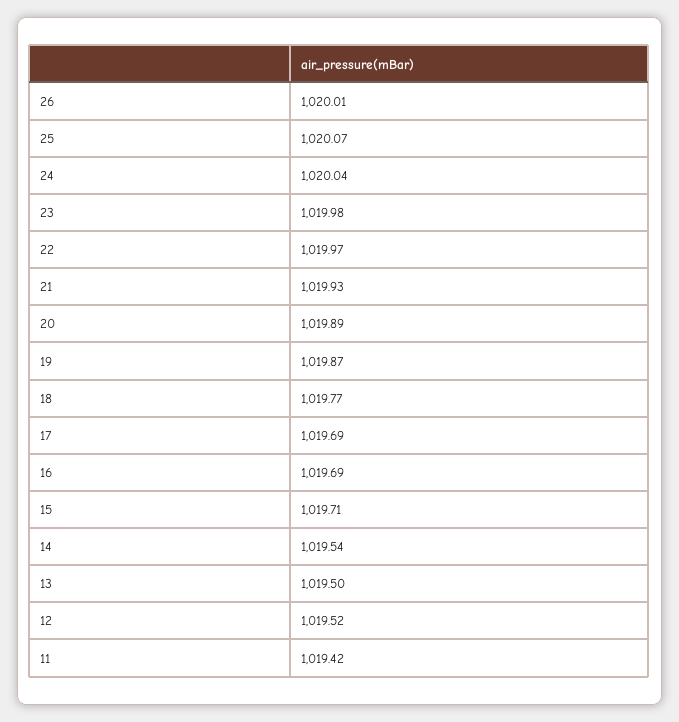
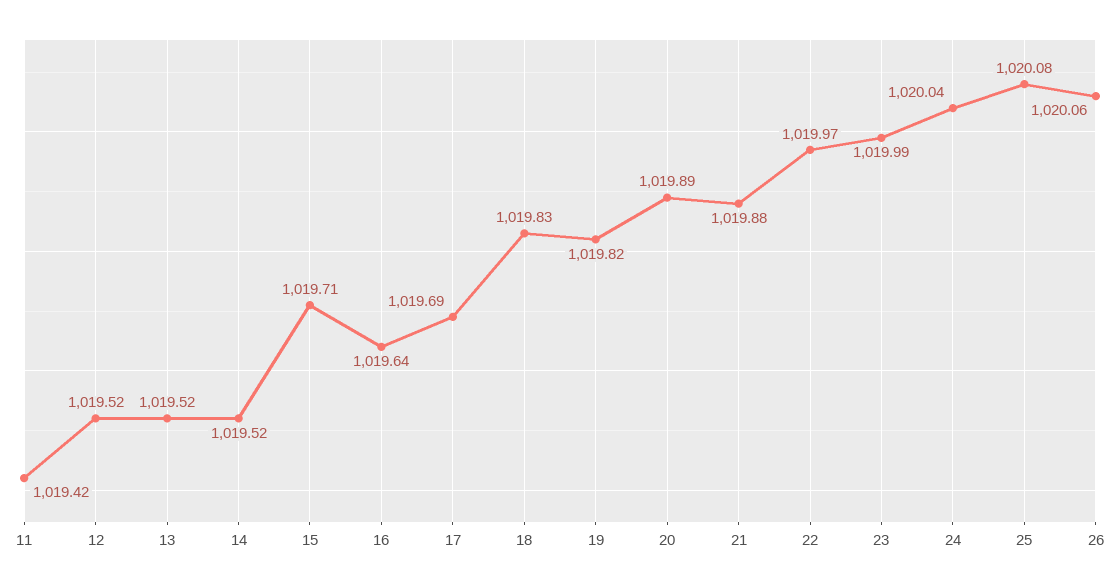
26: 1020.01 -> 1020.06
25: 1020.07 -> 1020.08
23: 1019.98 -> 1019.99
21: 1019.93 -> 1019.88
19: 1019.87 -> 1019.82
18: 1019.77 -> 1019.83
16: 1019.69 -> 1019.64
14: 1019.54 -> 1019.52
13: 1019.5 -> 1019.52

